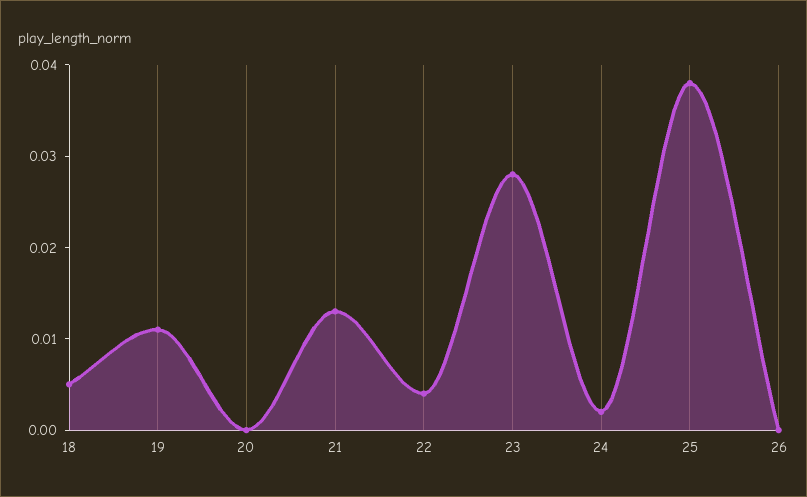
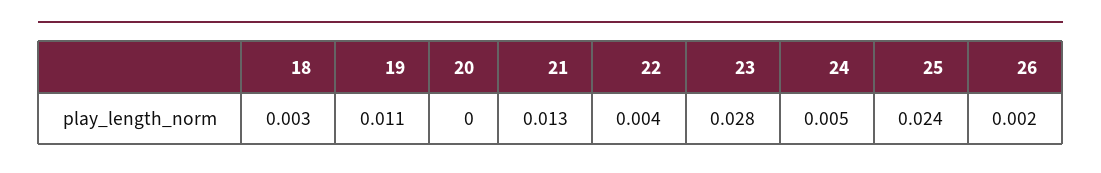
18: 0.005 -> 0.003
24: 0.002 -> 0.005
25: 0.038 -> 0.024
26: 0 -> 0.002

